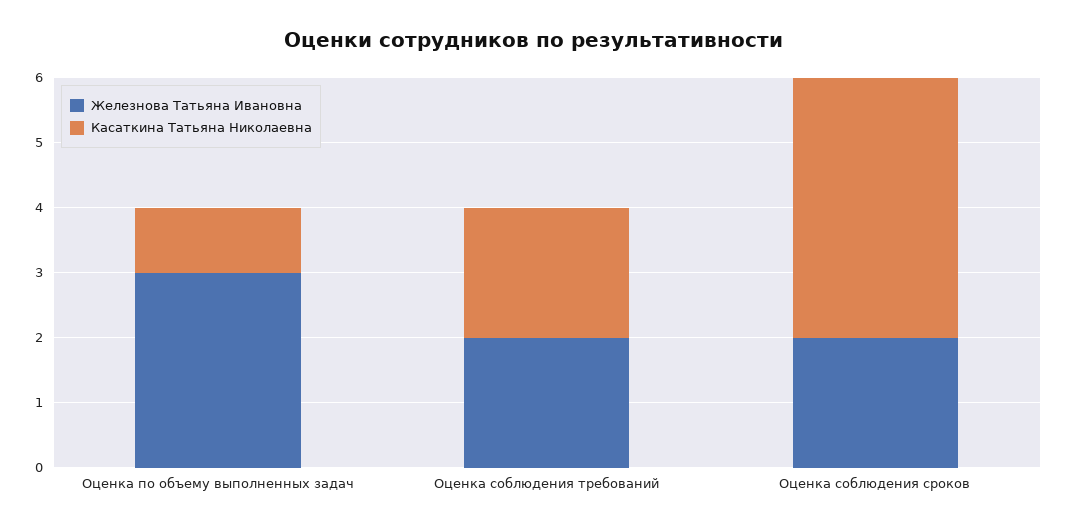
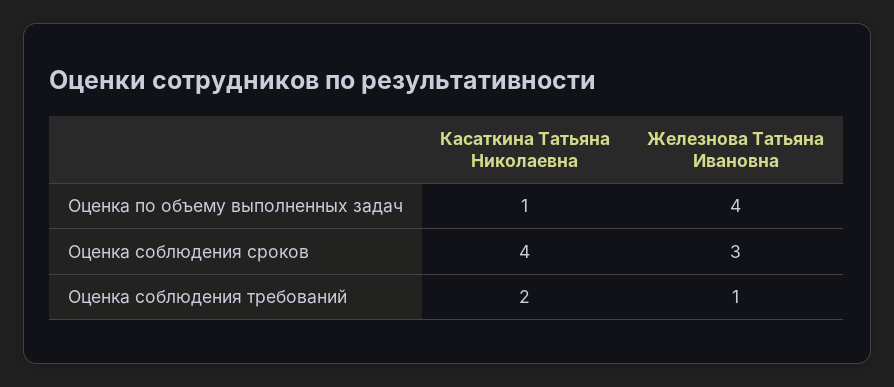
Железнова Татьяна Ивановна, Оценка по объему выполненных задач: 3 -> 4
Железнова Татьяна Ивановна, Оценка соблюдения требований: 2 -> 1
Железнова Татьяна Ивановна, Оценка соблюдения сроков: 2 -> 3

